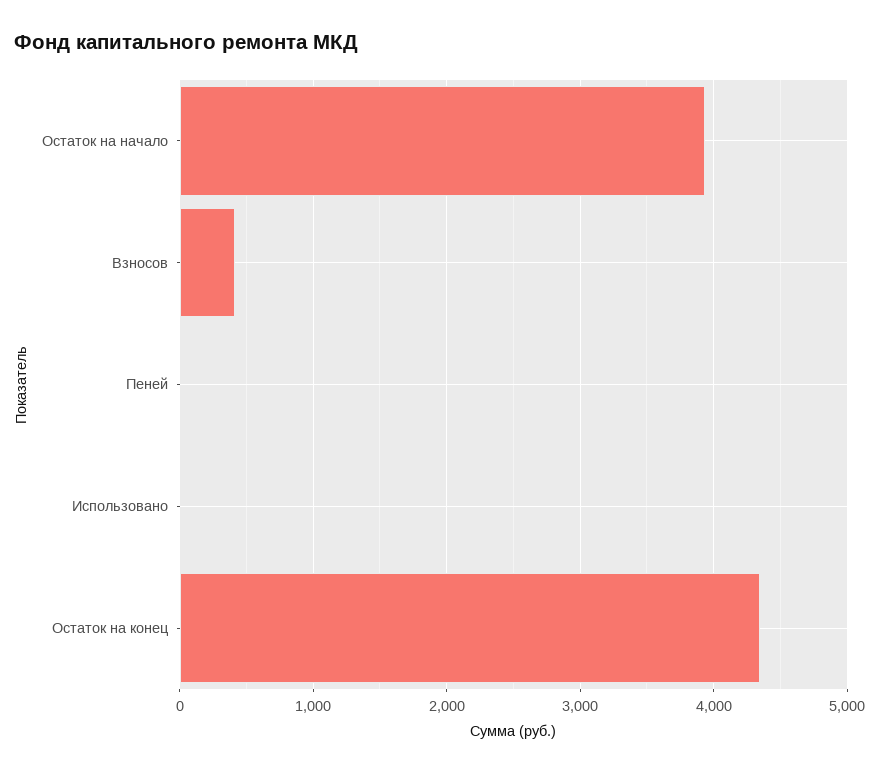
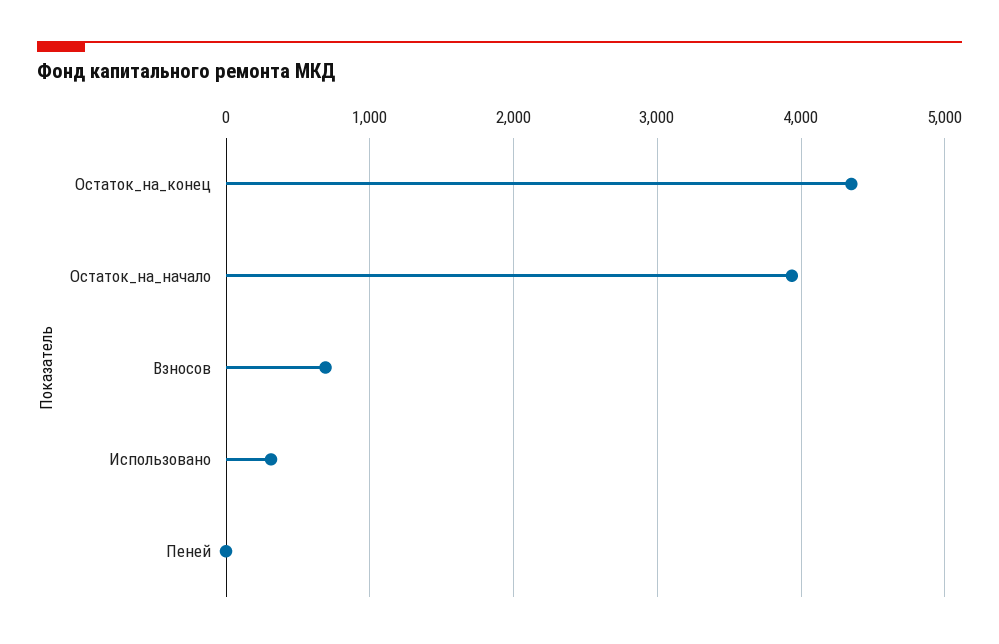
Взносов: 400 -> 700
Использовано: 0 -> 300

